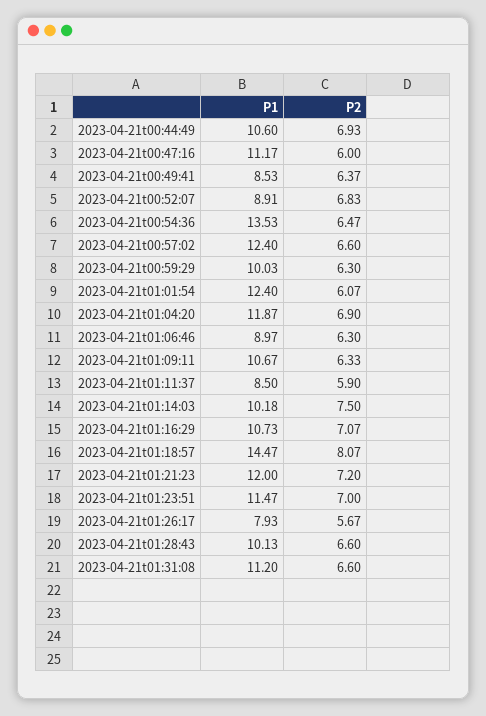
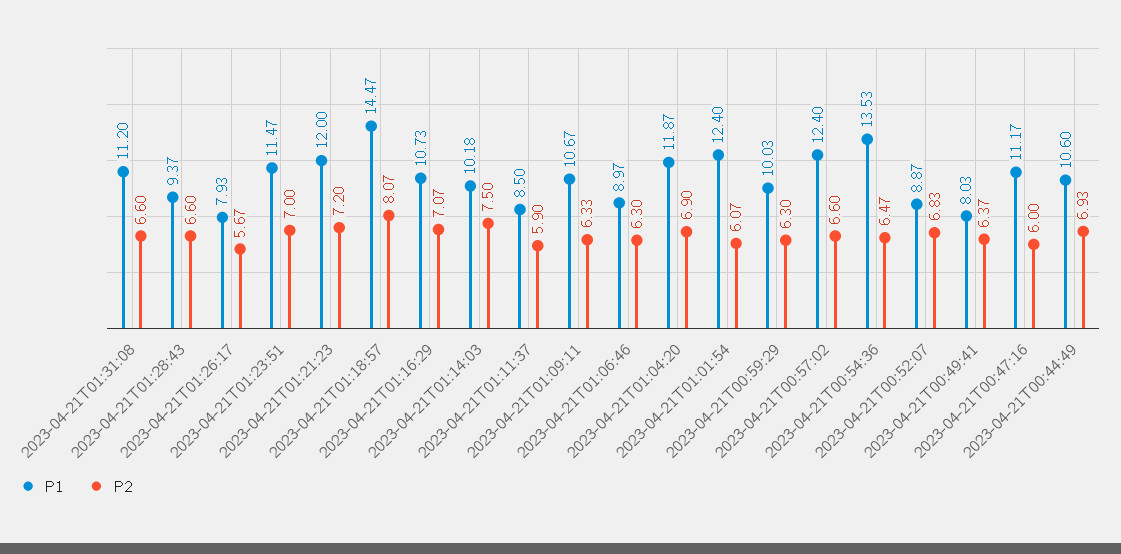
P1, 2023-04-21t00:49:41: 8.53 -> 8.03
P1, 2023-04-21t00:52:07: 8.91 -> 8.87
P1, 2023-04-21t01:28:43: 10.13 -> 9.37

